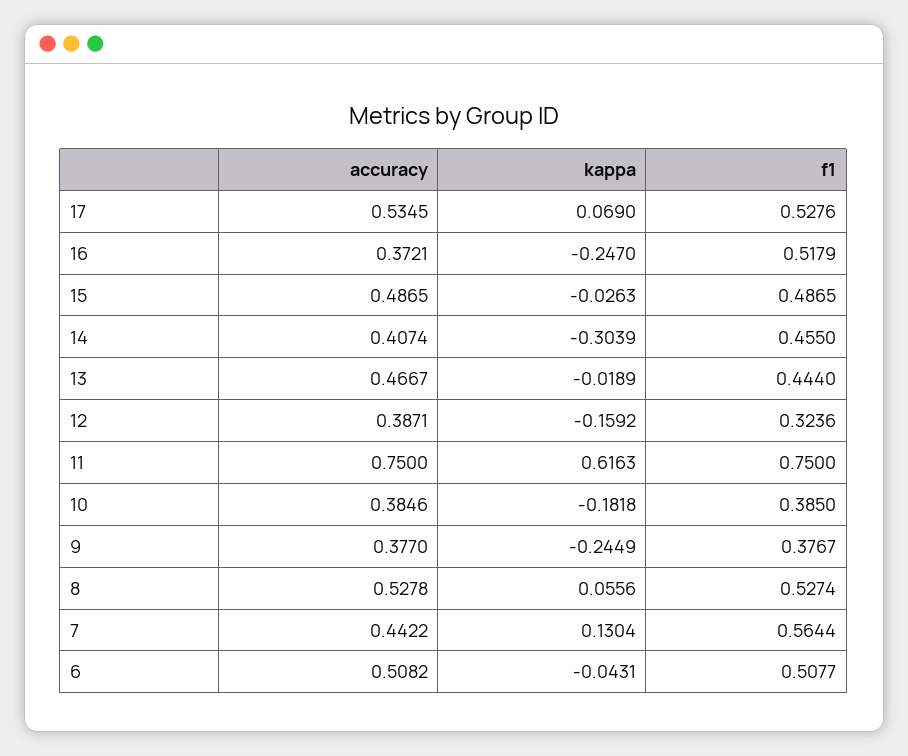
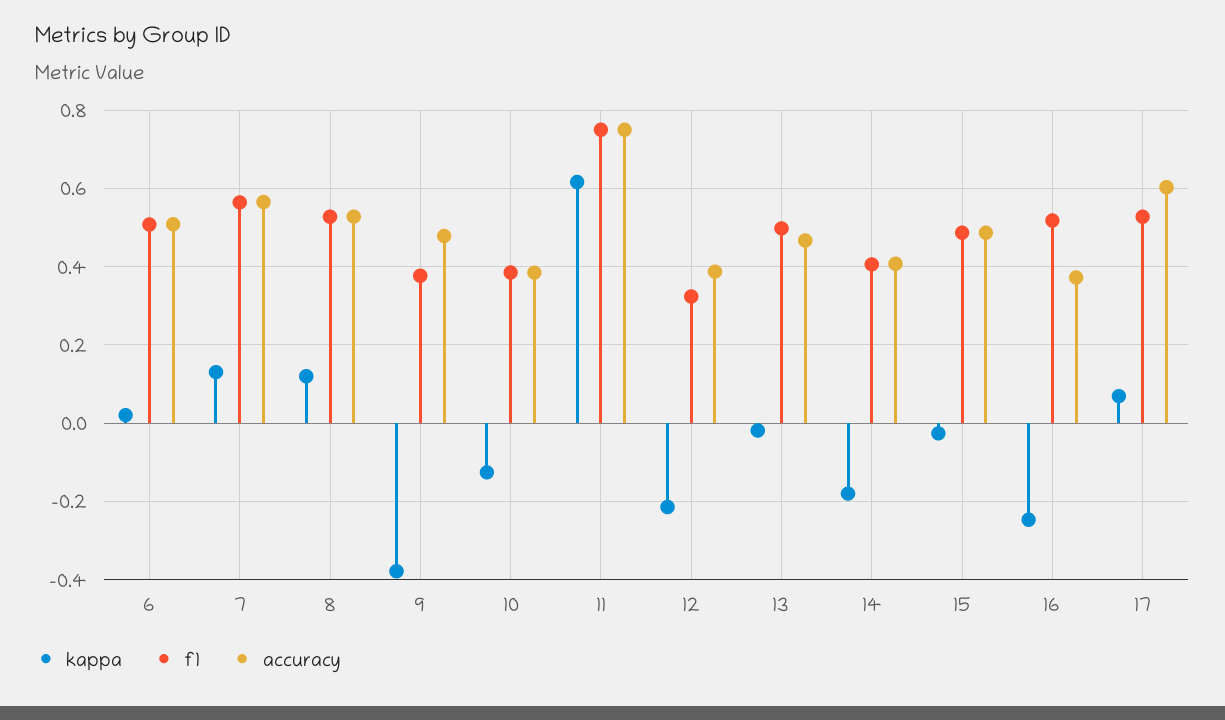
accuracy, 17: 0.5345 -> 0.6
kappa, 14: -0.3039 -> -0.18
f1, 14: 0.455 -> 0.4
f1, 13: 0.444 -> 0.5
kappa, 12: -0.1592 -> -0.22
kappa, 10: -0.1818 -> -0.12
accuracy, 9: 0.377 -> 0.48
kappa, 9: -0.2449 -> -0.38
kappa, 8: 0.0556 -> 0.12
accuracy, 7: 0.4422 -> 0.56
kappa, 6: -0.0431 -> 0.02

